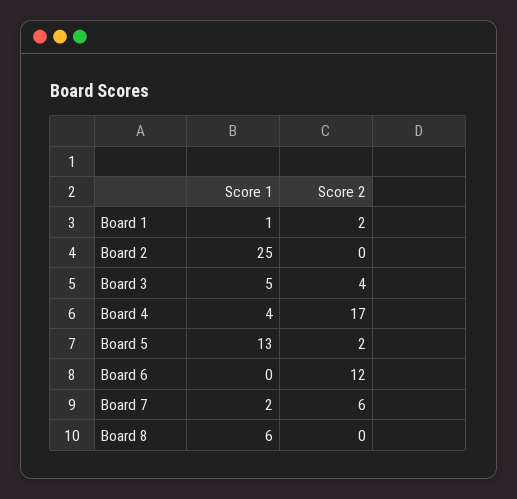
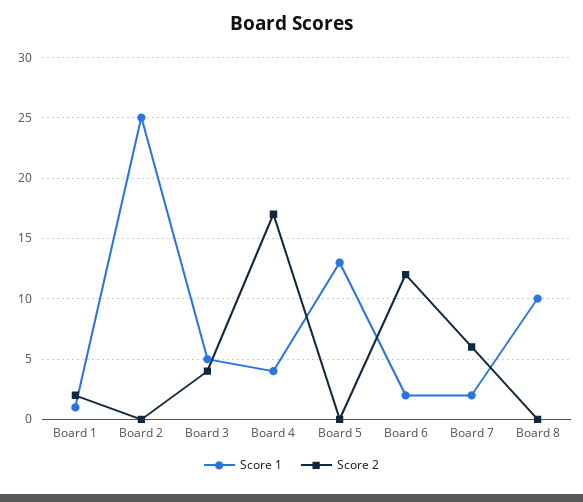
Score 2, Board 5: 2 -> 0
Score 1, Board 6: 0 -> 2
Score 1, Board 8: 6 -> 10

